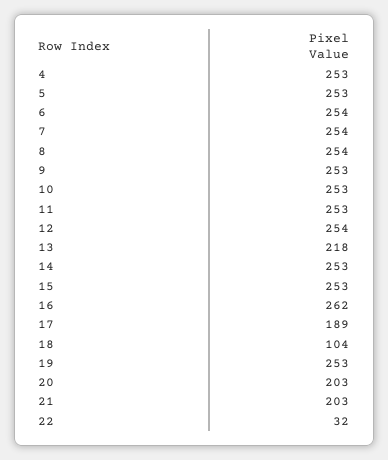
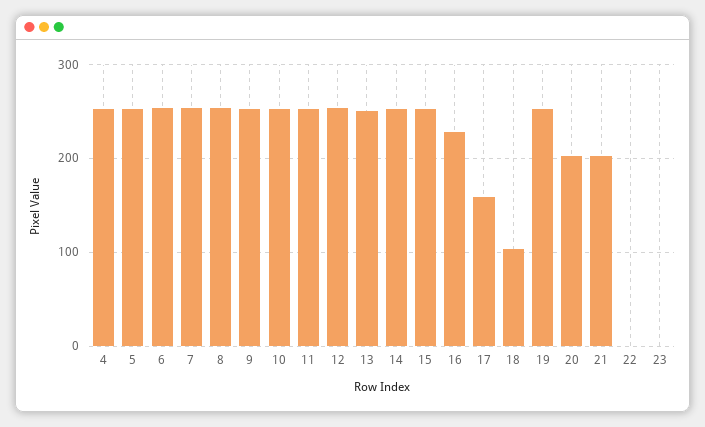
13: 218 -> 250
16: 262 -> 230
17: 189 -> 160
22: 32 -> 0
23: none -> 0

